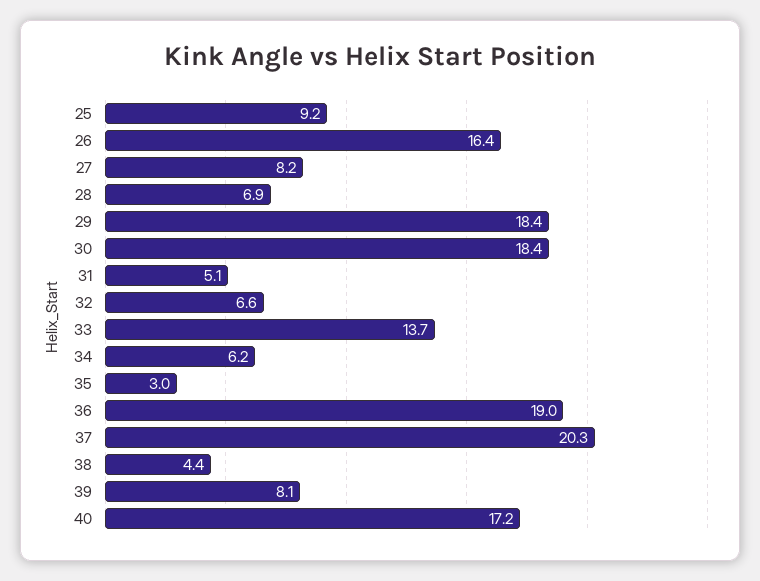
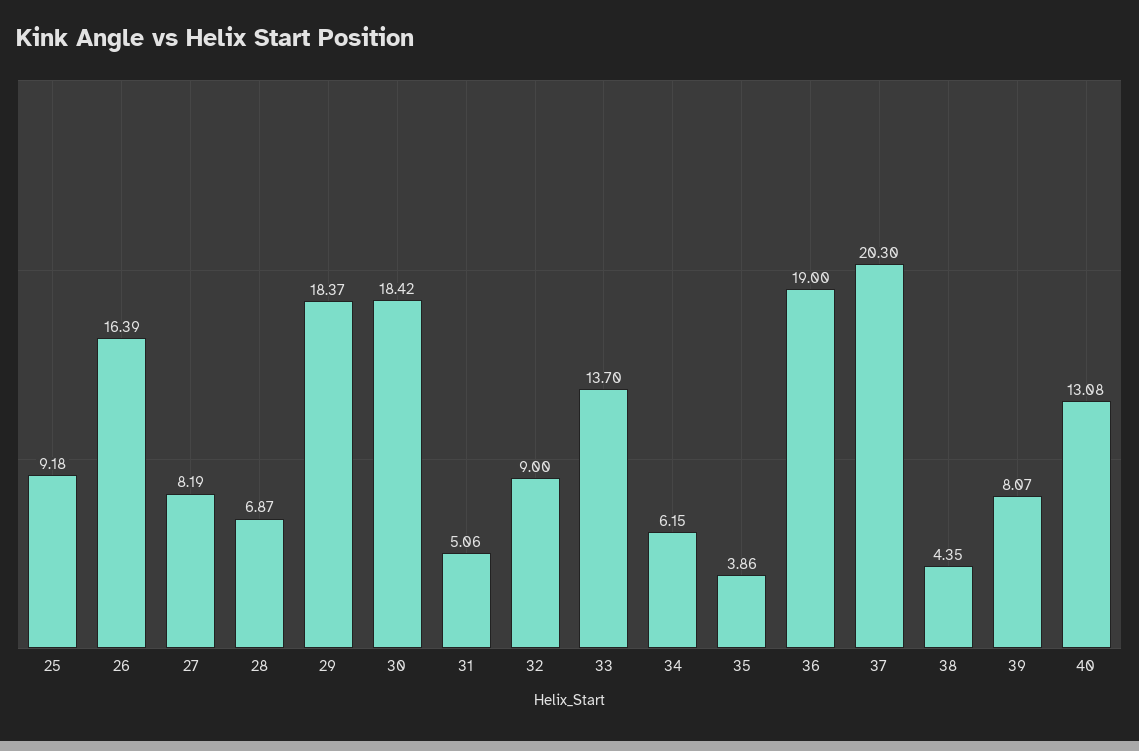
32: 6.6 -> 9
35: 3 -> 3.86
40: 17.2 -> 13.08

